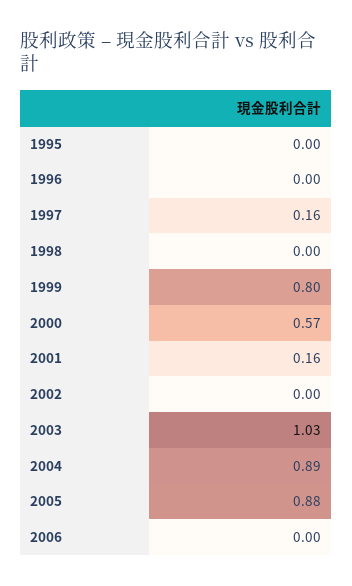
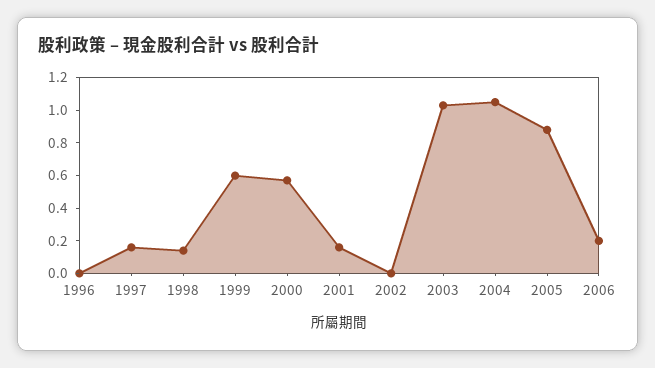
1995: 0 -> none
1998: 0 -> 0.15
1999: 0.8 -> 0.6
2004: 0.89 -> 1.05
2006: 0 -> 0.2

